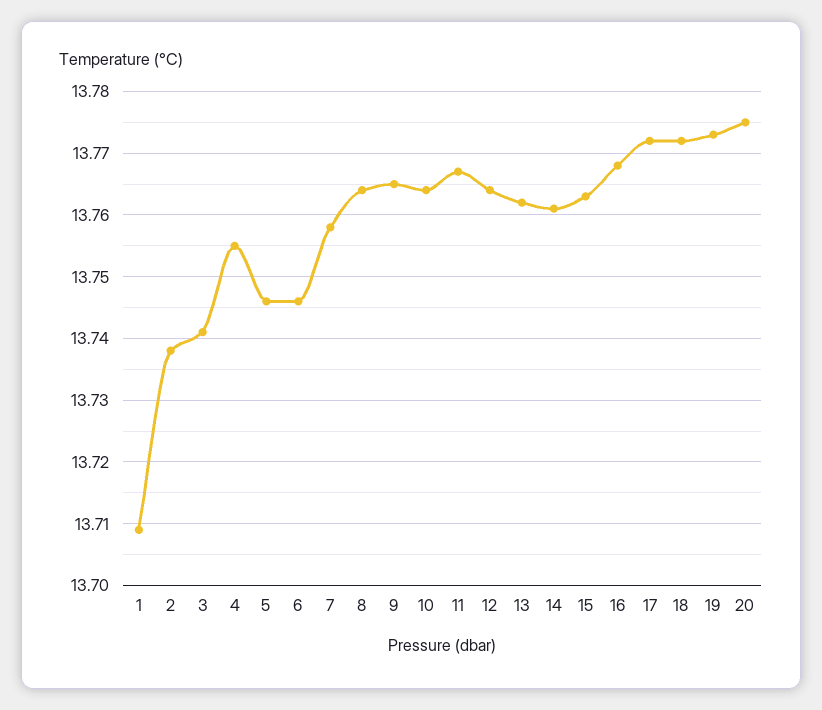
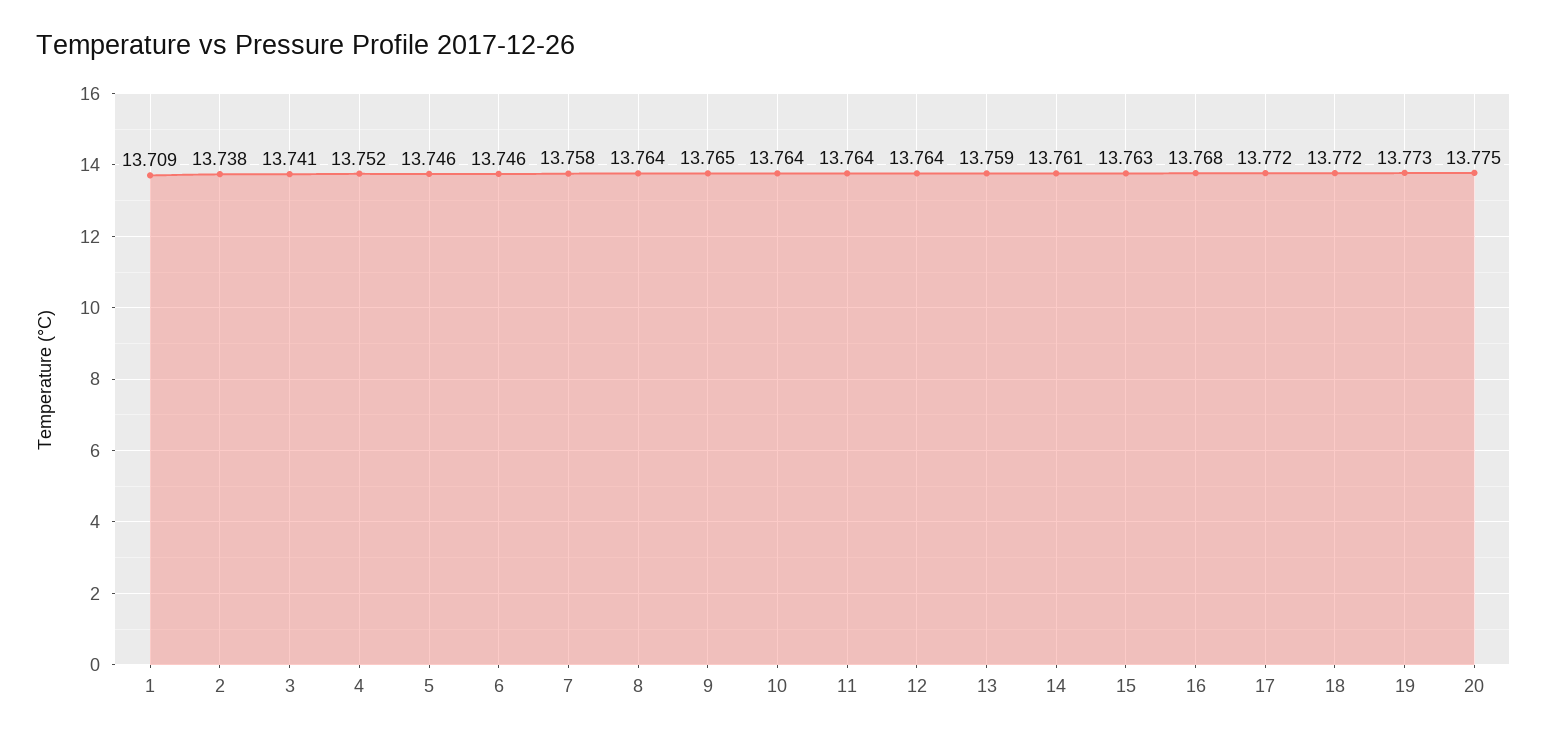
4: 13.755 -> 13.752
11: 13.767 -> 13.764
13: 13.762 -> 13.759

